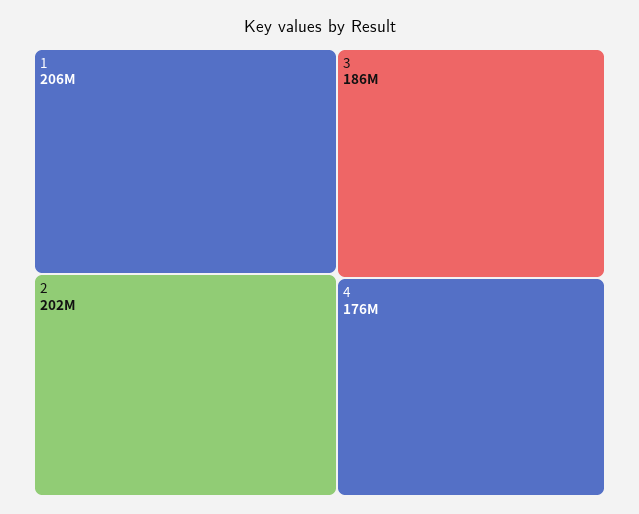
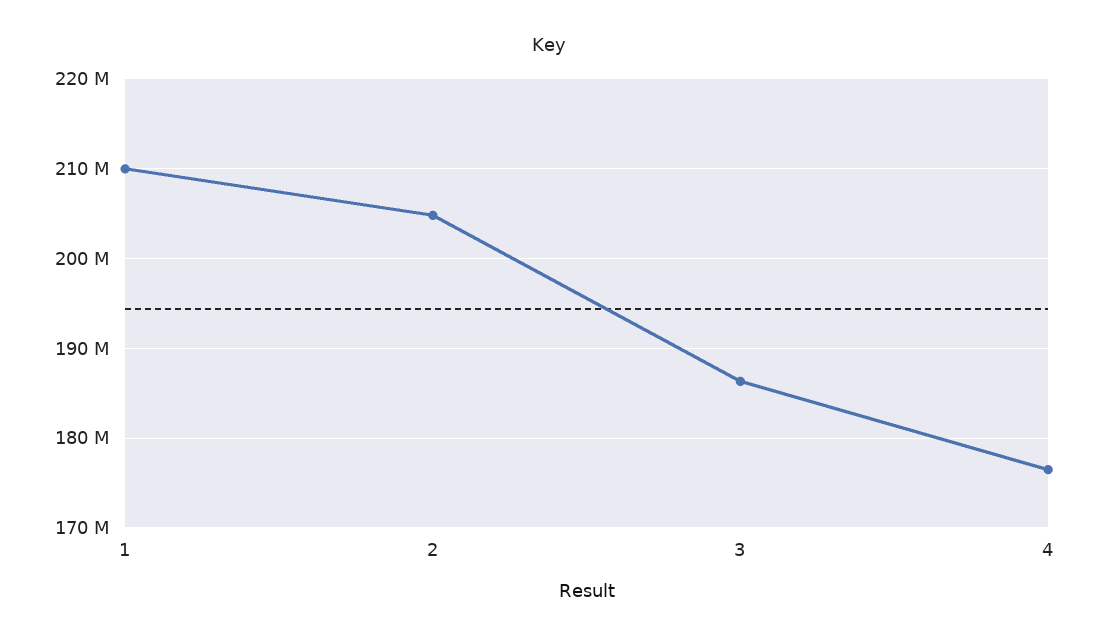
1: 206000000 -> 210000000
2: 202000000 -> 205000000

